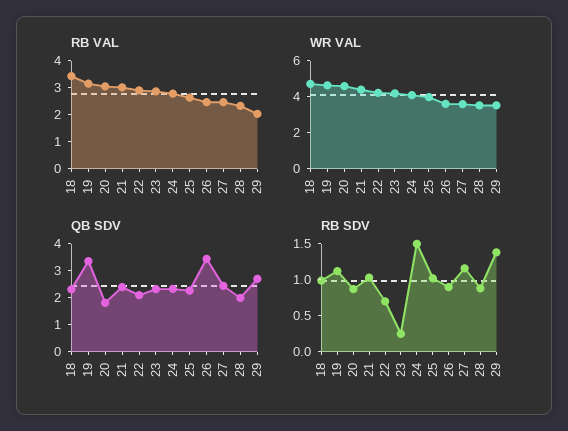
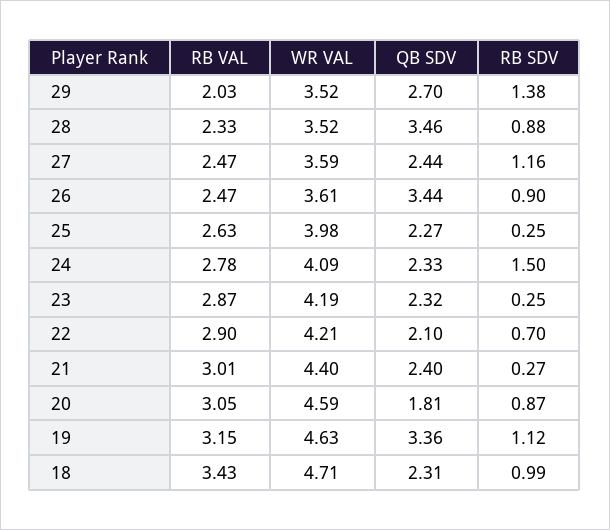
QB SDV, 28: 2 -> 3.46
RB SDV, 21: 1 -> 0.27
RB SDV, 25: 1 -> 0.25

